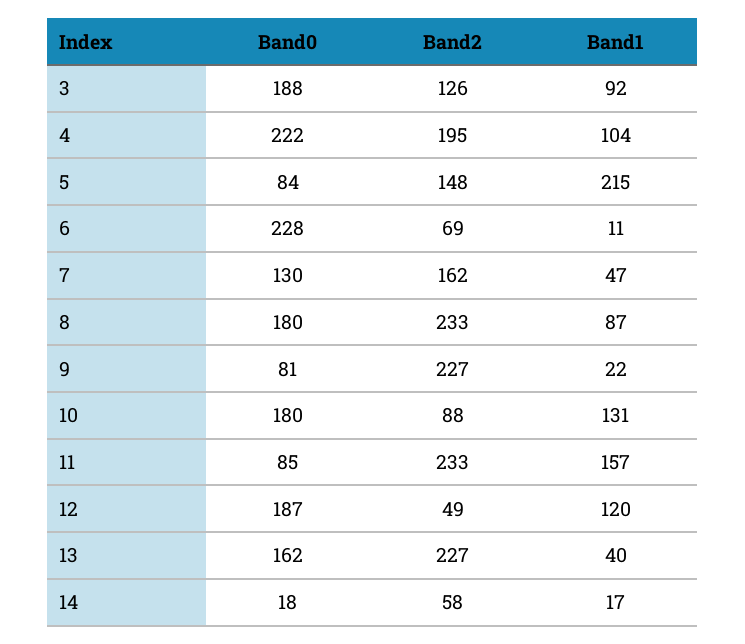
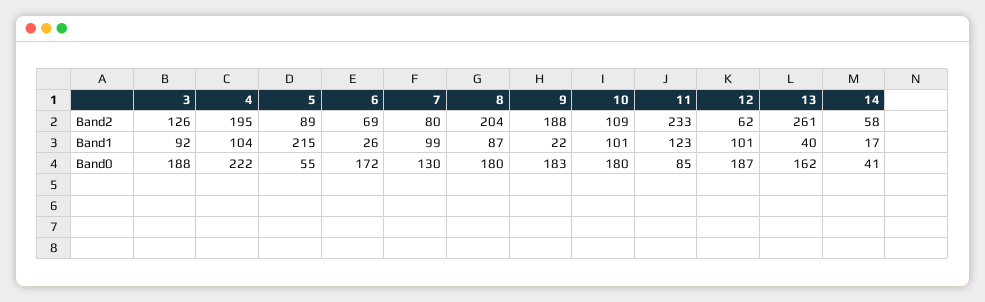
Band0, 5: 84 -> 55
Band2, 5: 148 -> 89
Band0, 6: 228 -> 172
Band1, 6: 11 -> 26
Band2, 7: 162 -> 80
Band1, 7: 47 -> 99
Band2, 8: 233 -> 204
Band0, 9: 81 -> 183
Band2, 9: 227 -> 188
Band2, 10: 88 -> 109
Band1, 10: 131 -> 101
Band1, 11: 157 -> 123
Band2, 12: 49 -> 62
Band1, 12: 120 -> 101
Band2, 13: 227 -> 261
Band0, 14: 18 -> 41

